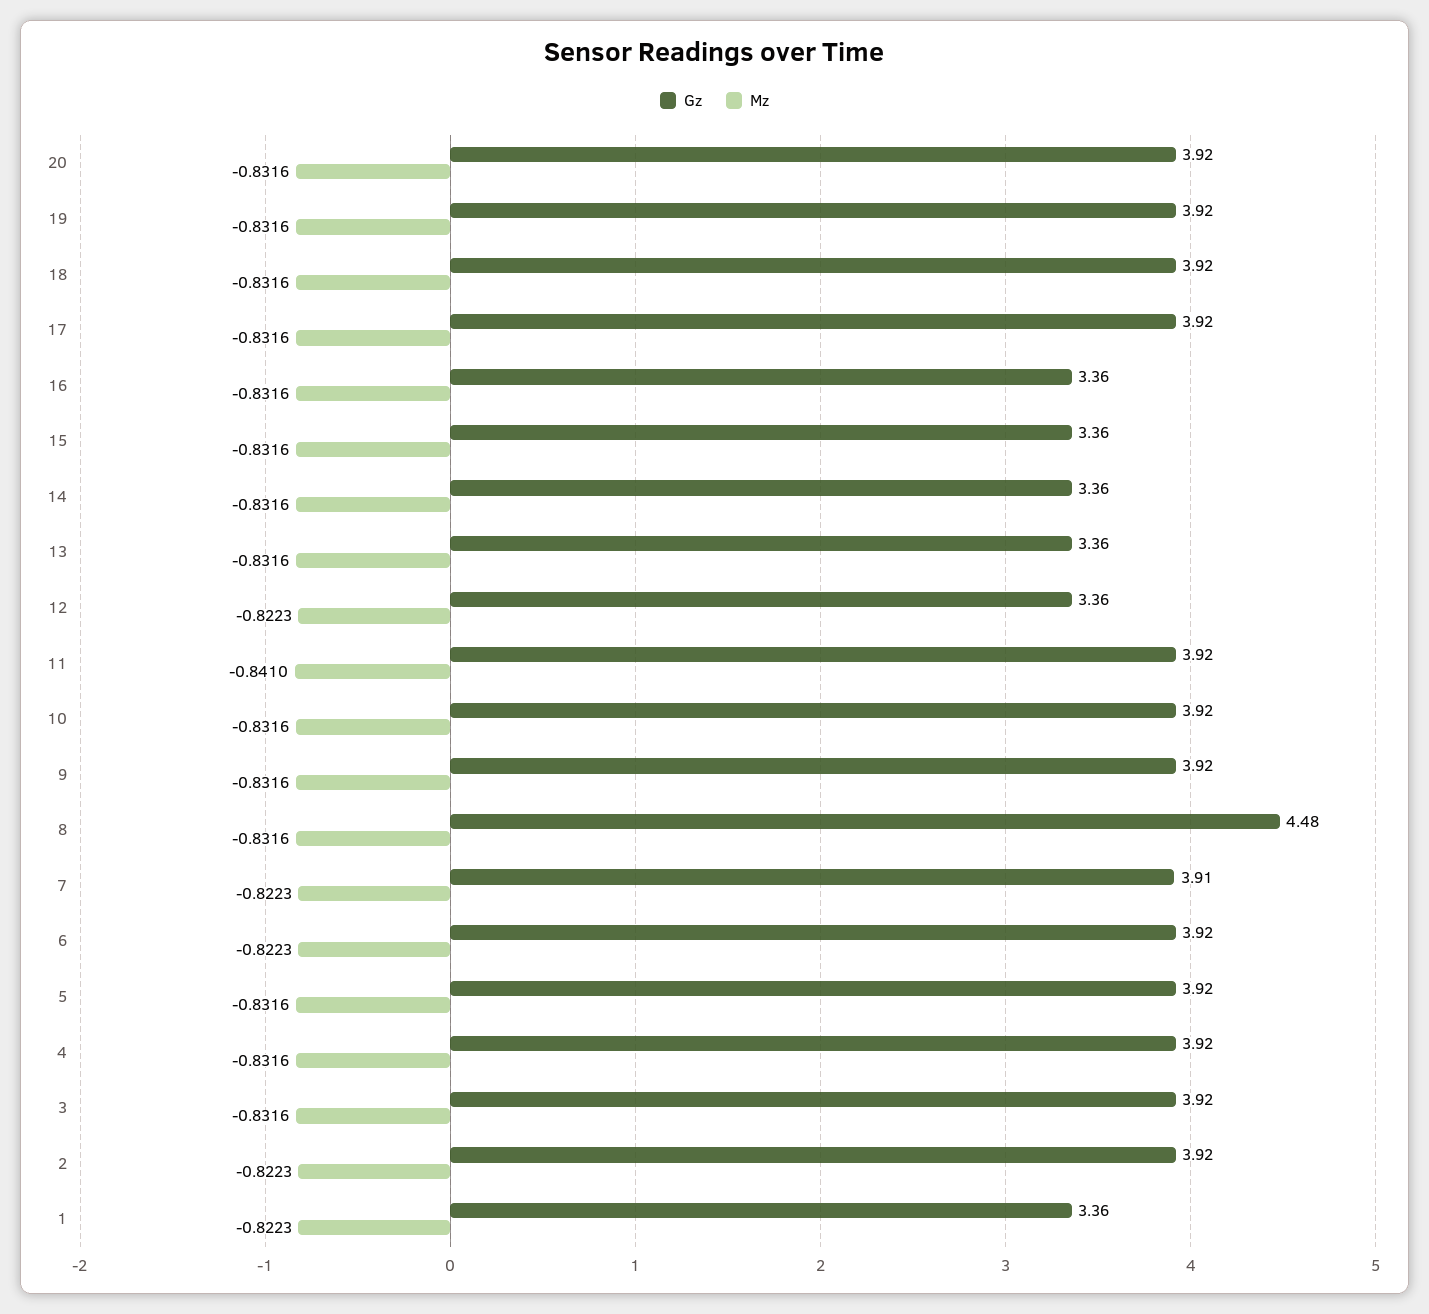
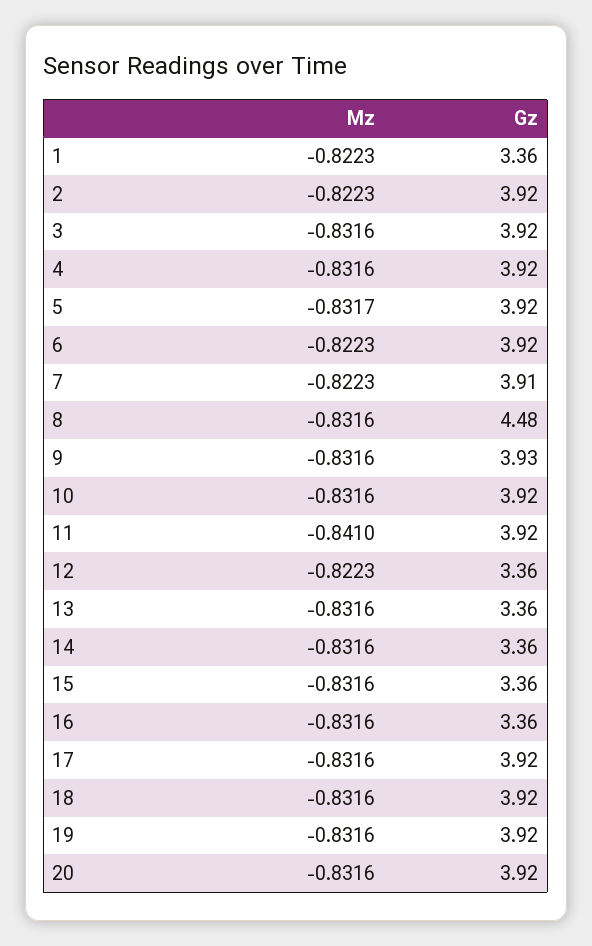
Gz, 9: 3.92 -> 3.93
Mz, 5: -0.8316 -> -0.8317

